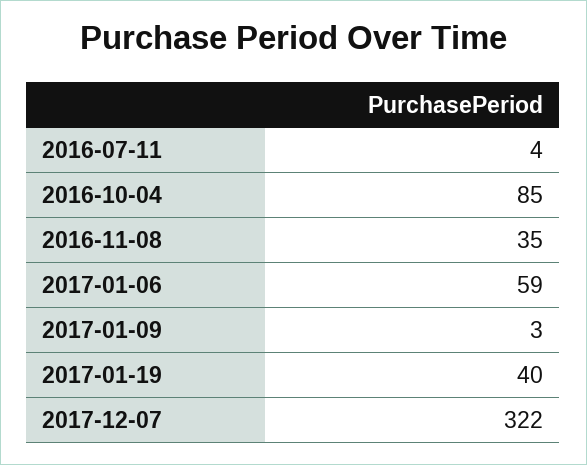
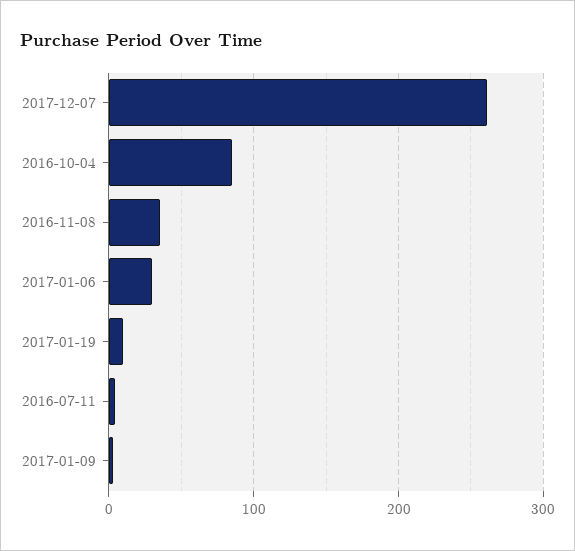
2017-01-06: 59 -> 30
2017-01-19: 40 -> 10
2017-12-07: 322 -> 260

